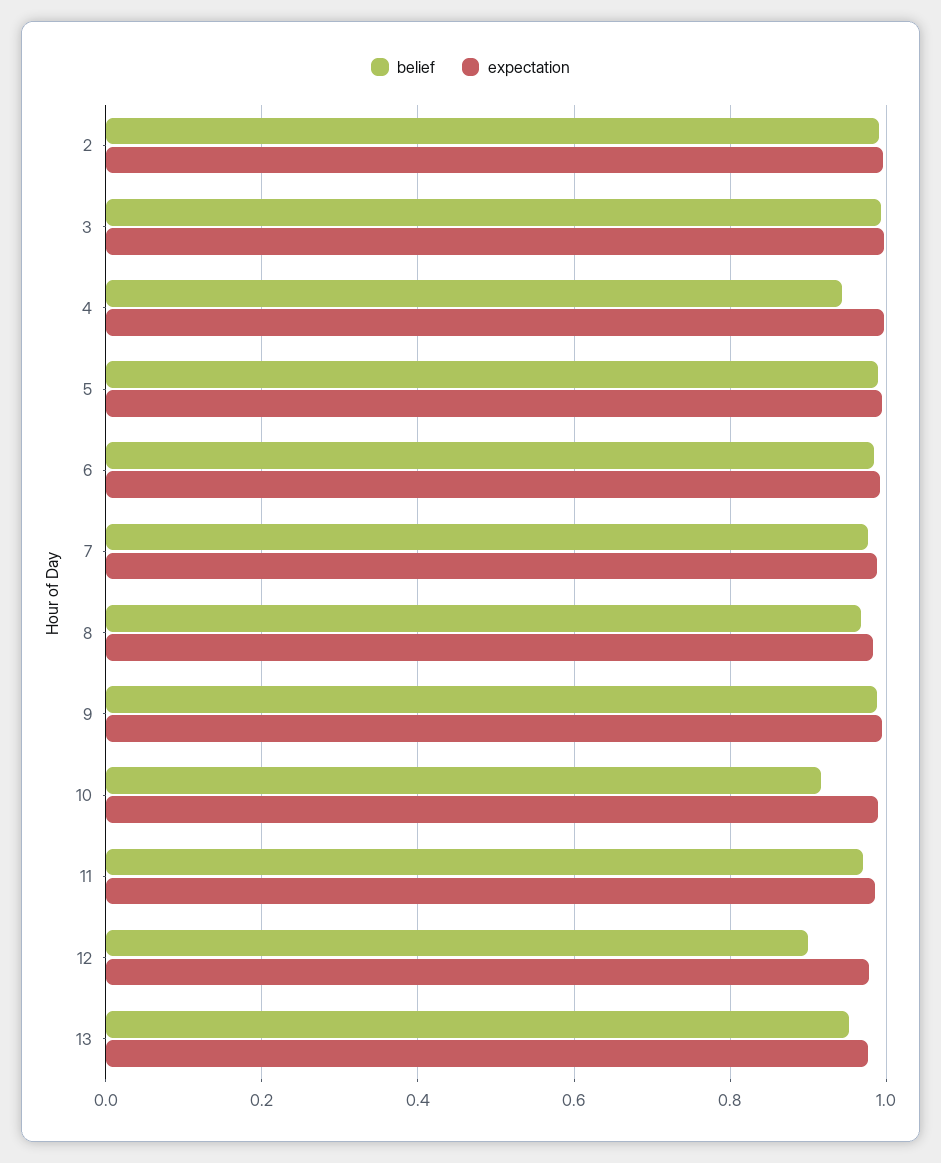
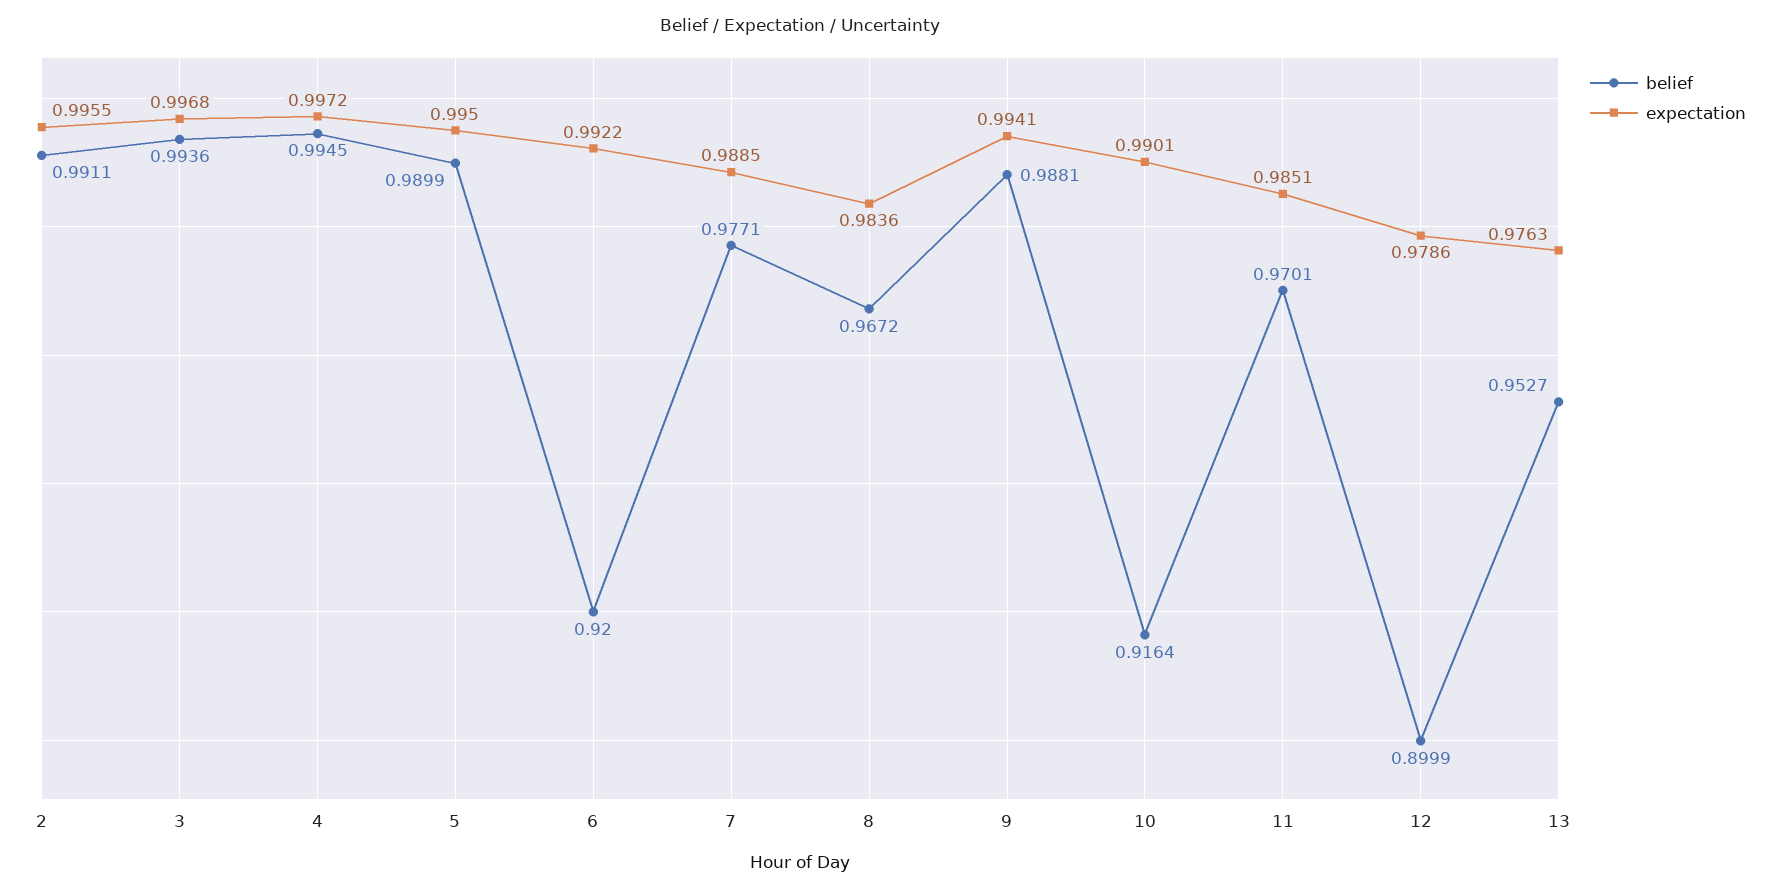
belief, 4: 0.94 -> 0.9945
belief, 6: 0.98 -> 0.92

